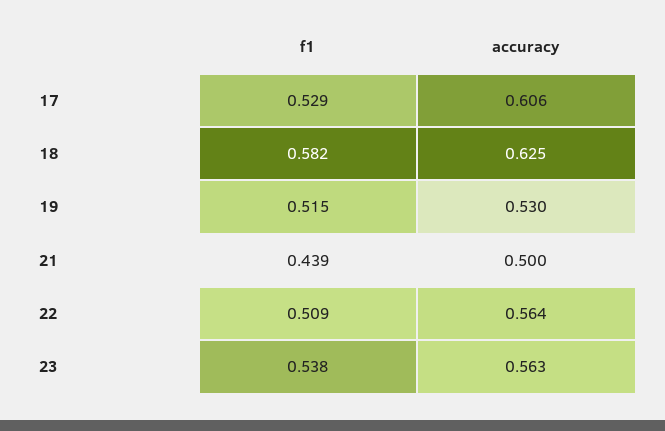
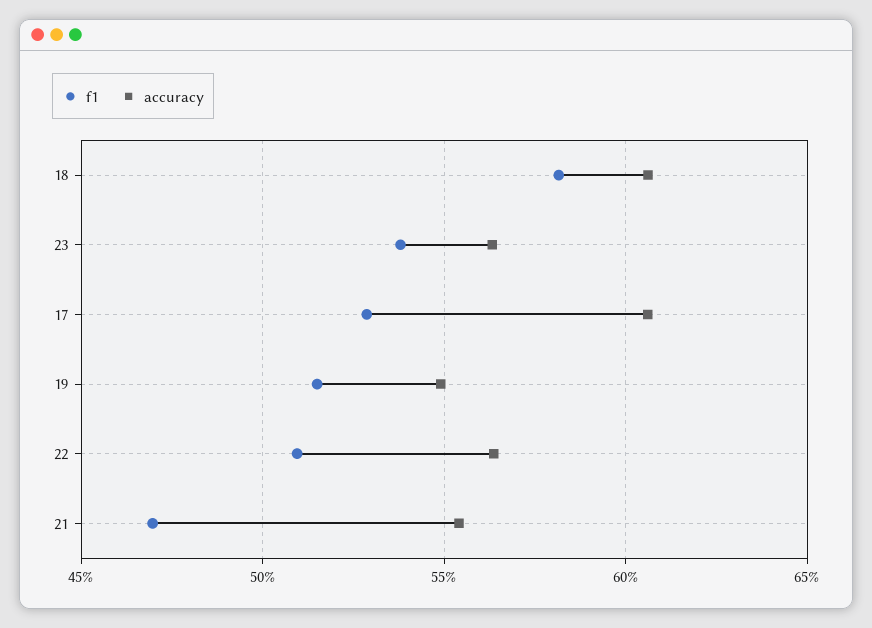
accuracy, 18: 0.625 -> 0.605
accuracy, 19: 0.53 -> 0.55
f1, 21: 0.439 -> 0.47
accuracy, 21: 0.5 -> 0.555

